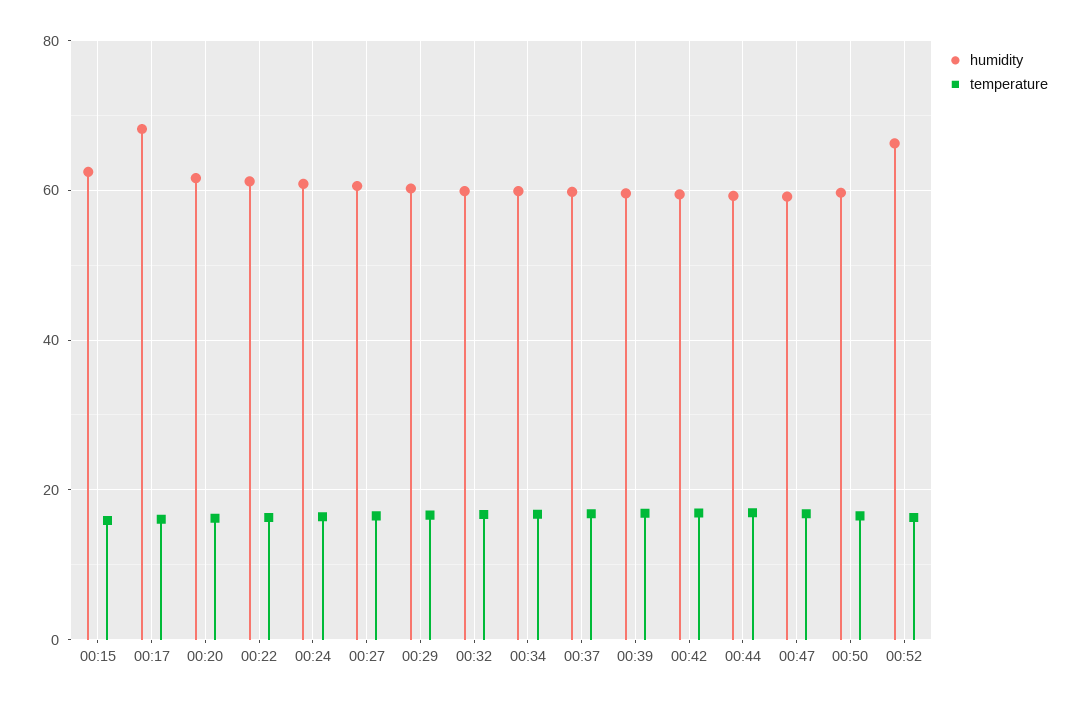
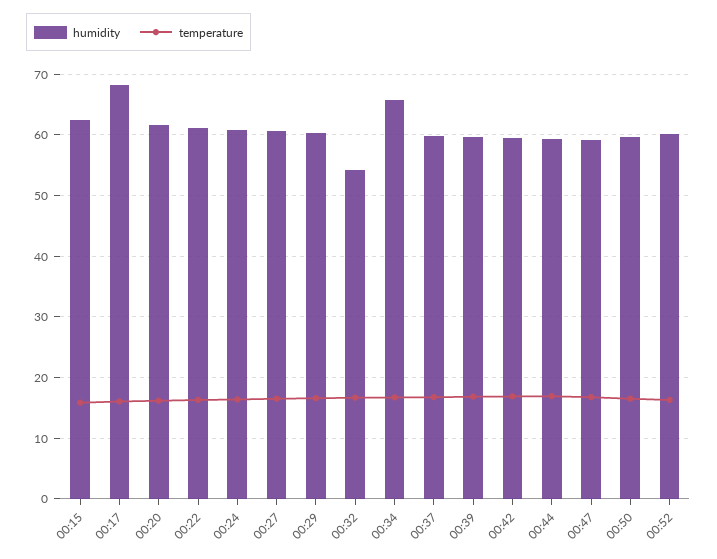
humidity, 00:32: 60 -> 54
humidity, 00:34: 60 -> 66
humidity, 00:52: 66 -> 60

